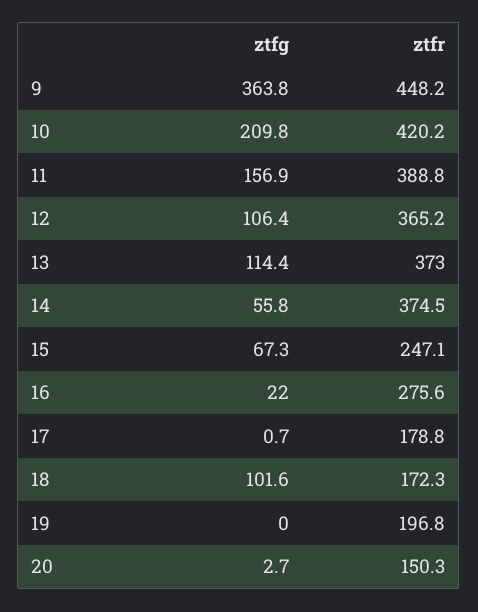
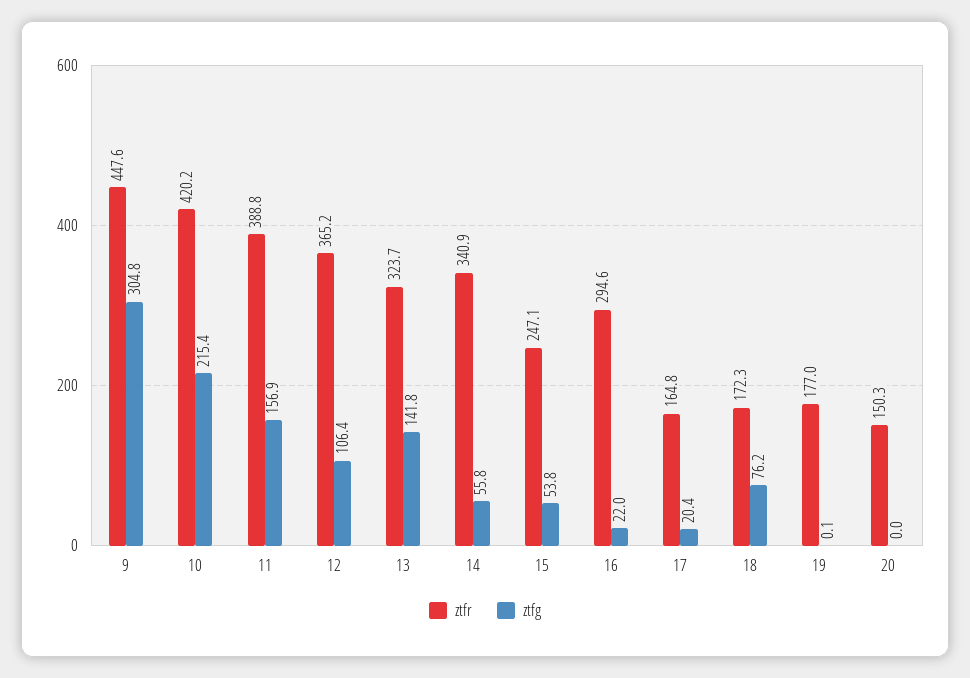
ztfg, 9: 363.8 -> 304.8
ztfr, 9: 448.2 -> 447.6
ztfg, 10: 209.8 -> 215.4
ztfg, 13: 114.4 -> 141.8
ztfr, 13: 373 -> 323.7
ztfr, 14: 374.5 -> 340.9
ztfg, 15: 67.3 -> 53.8
ztfr, 16: 275.6 -> 294.6
ztfg, 17: 0.7 -> 20.4
ztfr, 17: 178.8 -> 164.8
ztfg, 18: 101.6 -> 76.2
ztfg, 19: 0 -> 0.1
ztfr, 19: 196.8 -> 177
ztfg, 20: 2.7 -> 0

